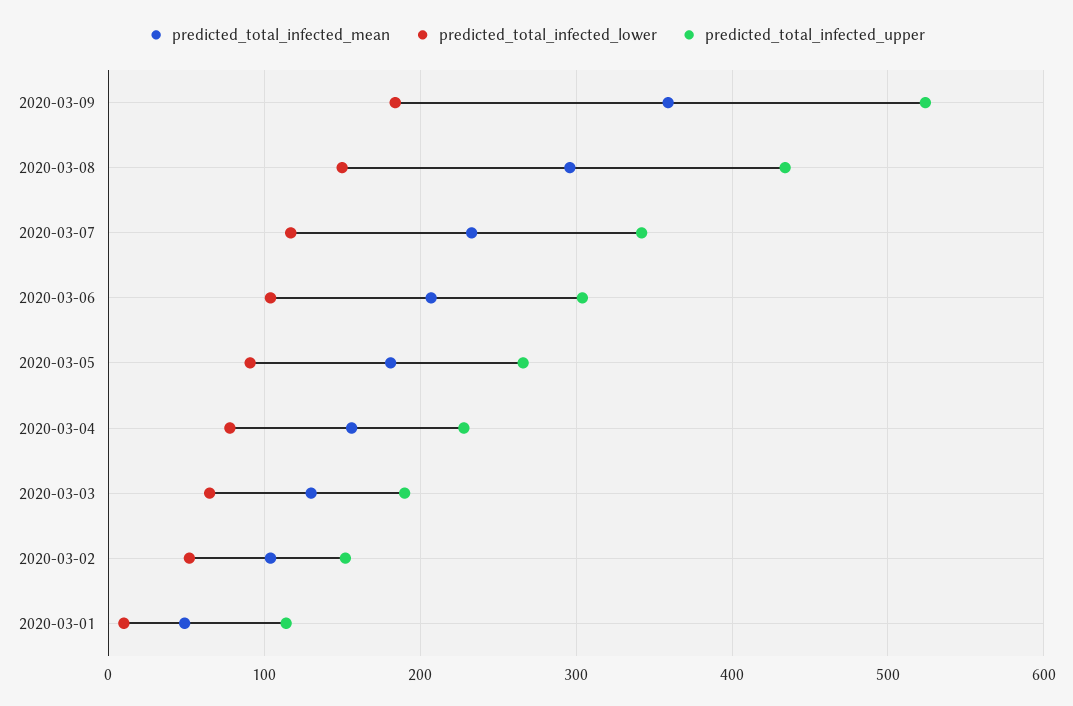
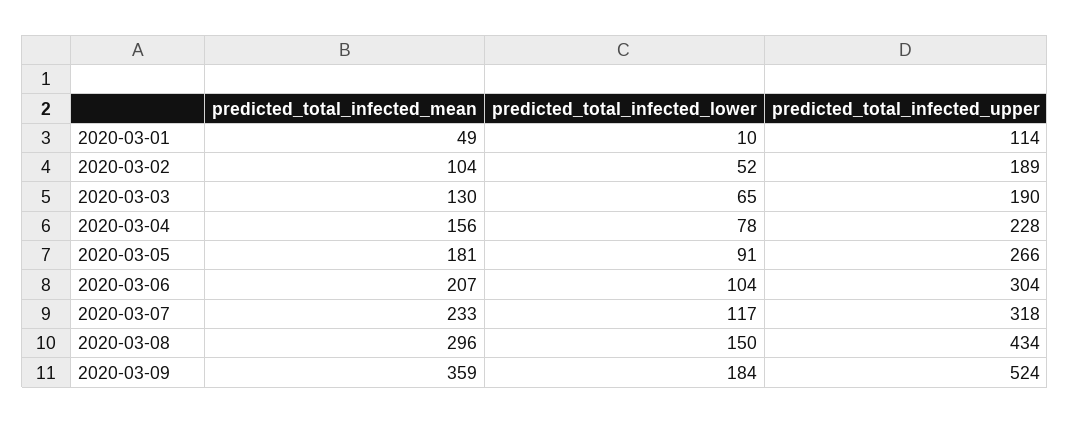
predicted_total_infected_upper, 2020-03-07: 340 -> 318
predicted_total_infected_upper, 2020-03-02: 150 -> 189

